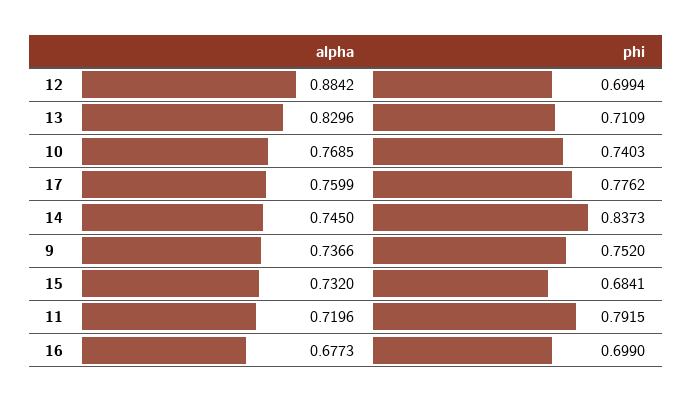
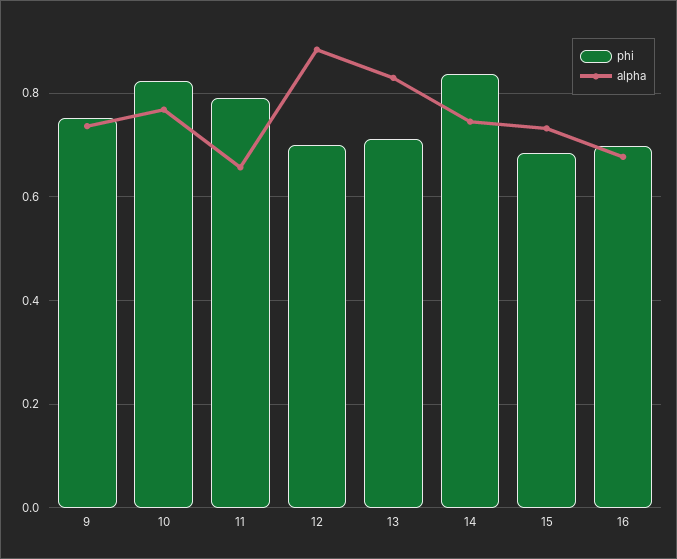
phi, 10: 0.7403 -> 0.82
alpha, 17: 0.7599 -> none
phi, 17: 0.7762 -> none
alpha, 11: 0.7196 -> 0.66

